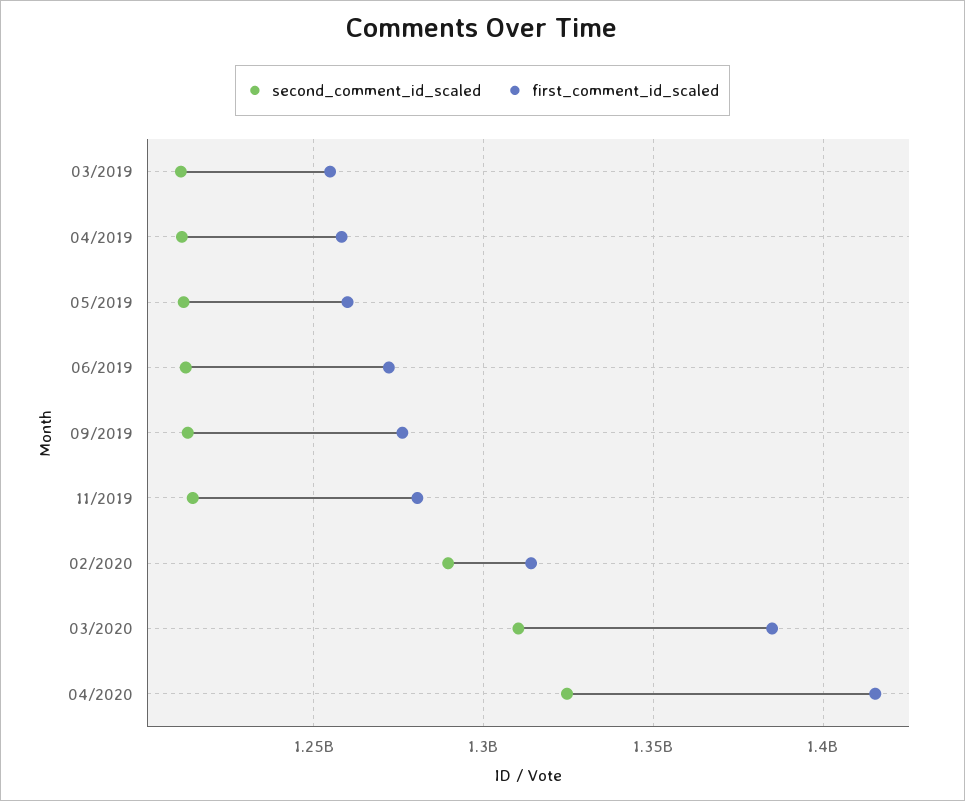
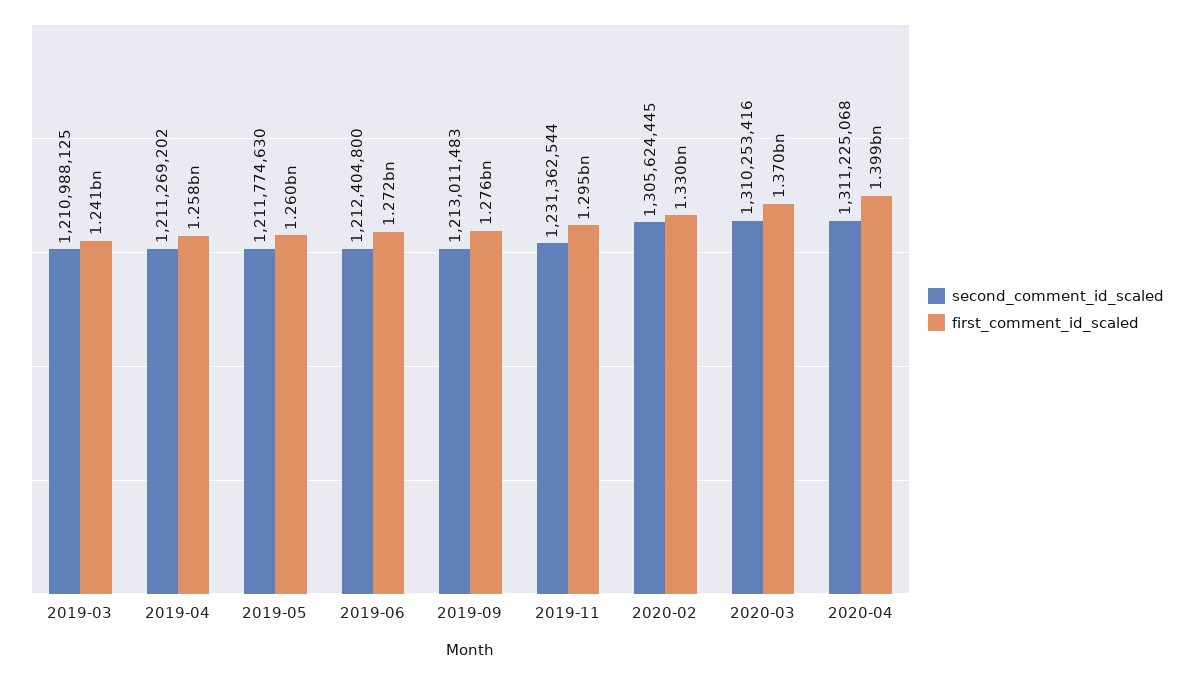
first_comment_id_scaled, 03/2019: 1255000000 -> 1241000000
second_comment_id_scaled, 11/2019: 1215000000 -> 1231362544
first_comment_id_scaled, 11/2019: 1280000000 -> 1295000000
second_comment_id_scaled, 02/2020: 1290000000 -> 1305624445
first_comment_id_scaled, 02/2020: 1315000000 -> 1330000000
first_comment_id_scaled, 03/2020: 1385000000 -> 1370000000
second_comment_id_scaled, 04/2020: 1325000000 -> 1311225068
first_comment_id_scaled, 04/2020: 1415000000 -> 1399000000

